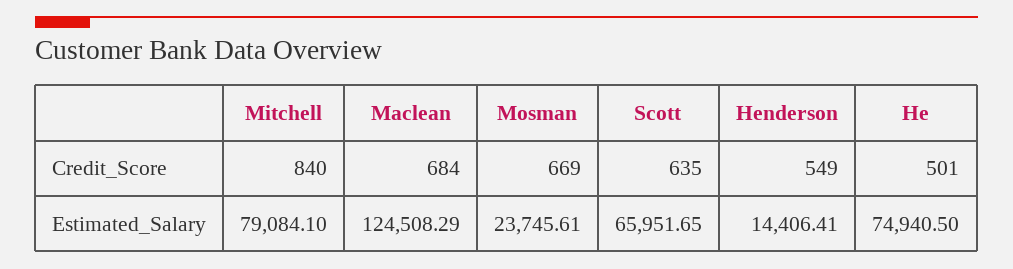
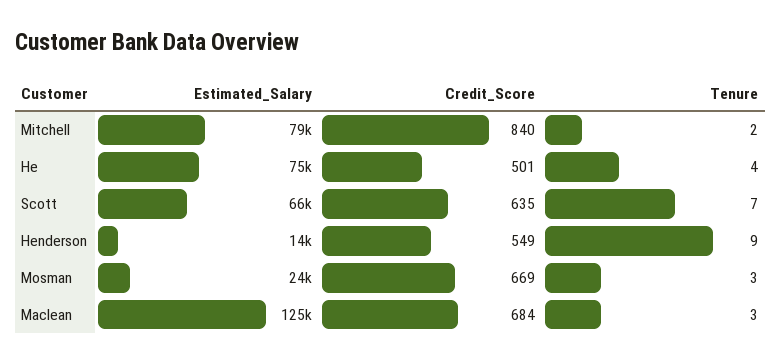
Mitchell, Tenure: none -> 2
He, Tenure: none -> 4
Scott, Tenure: none -> 7
Henderson, Tenure: none -> 9
Mosman, Tenure: none -> 3
Maclean, Tenure: none -> 3

